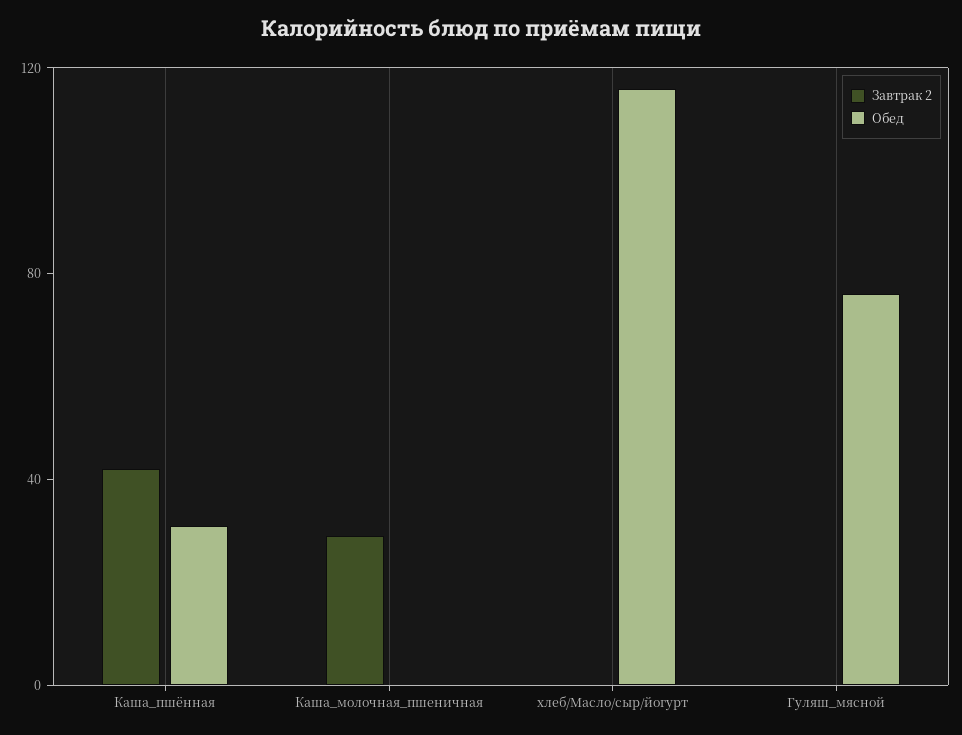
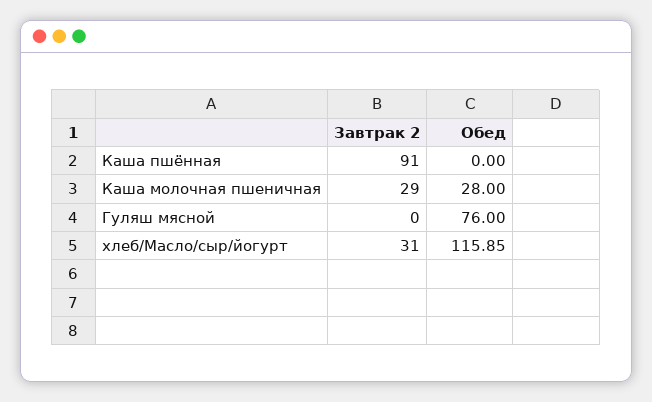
Завтрак 2, Каша_пшённая: 40 -> 91
Обед, Каша_пшённая: 30 -> 0
Обед, Каша_молочная_пшеничная: 0 -> 28
Завтрак 2, хлеб/Масло/сыр/йогурт: 0 -> 31

